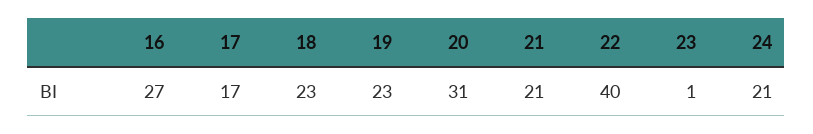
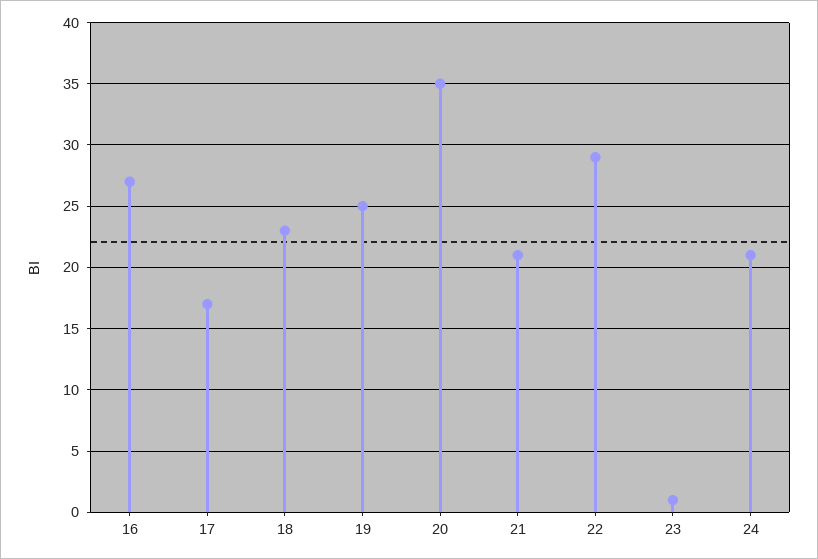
19: 23 -> 25
20: 31 -> 35
22: 40 -> 29

